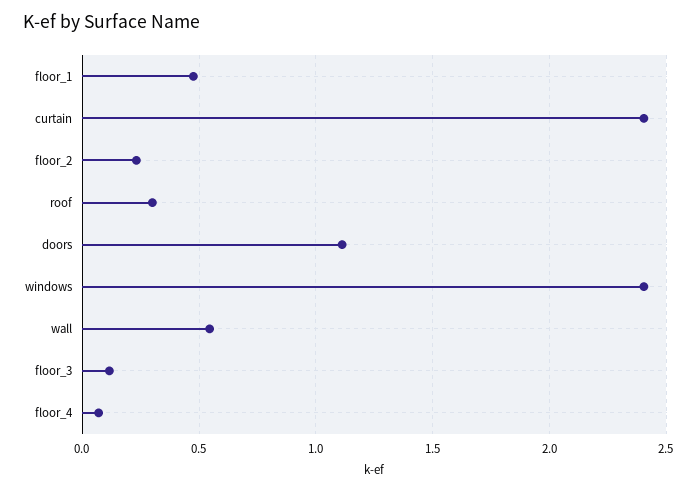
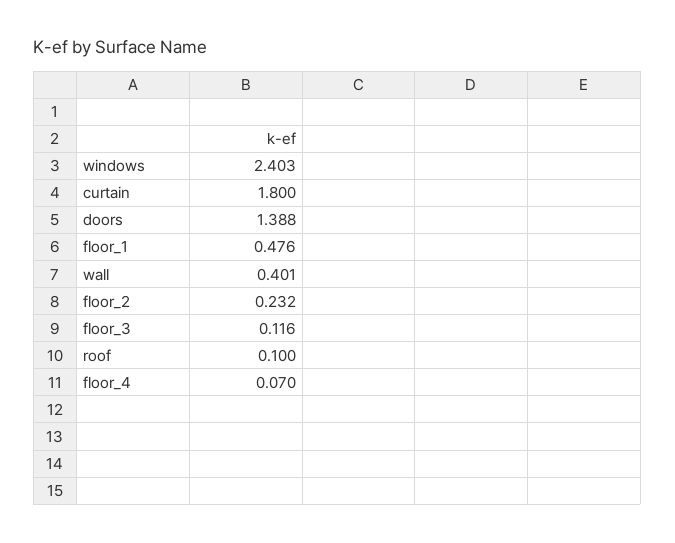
curtain: 2.4 -> 1.8
roof: 0.3 -> 0.1
doors: 1.1 -> 1.388
wall: 0.55 -> 0.401

